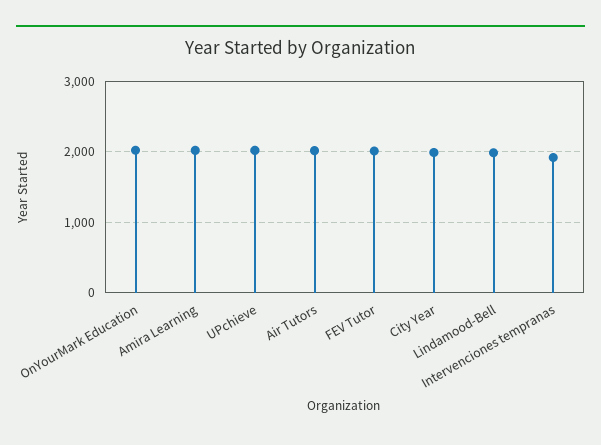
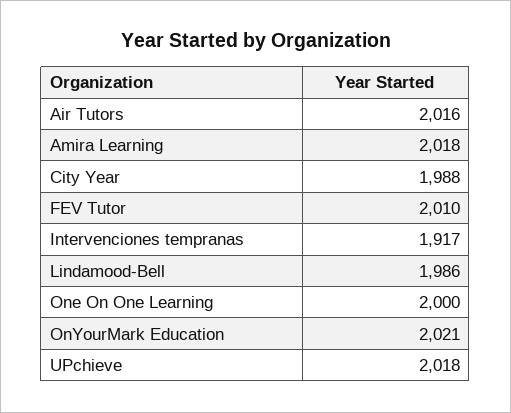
One On One Learning: none -> 2000

